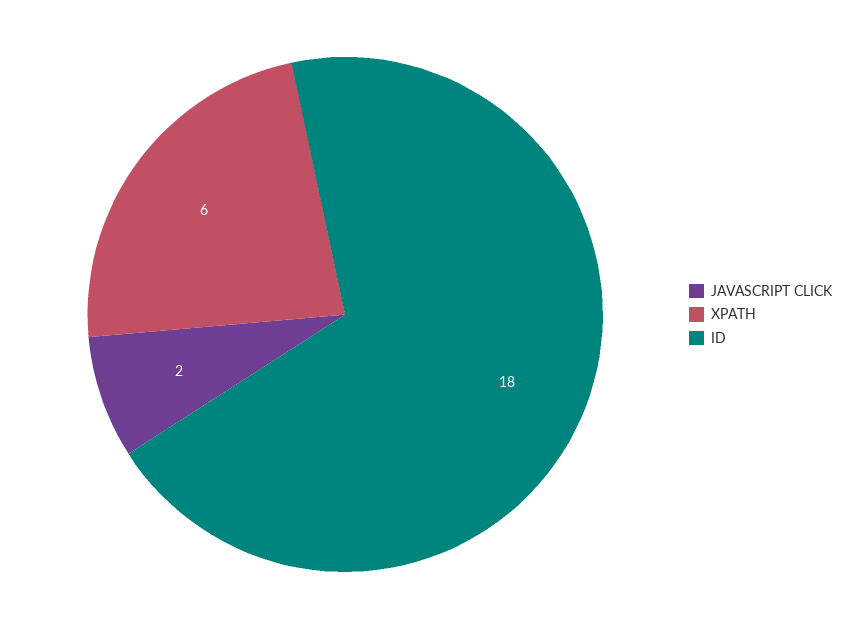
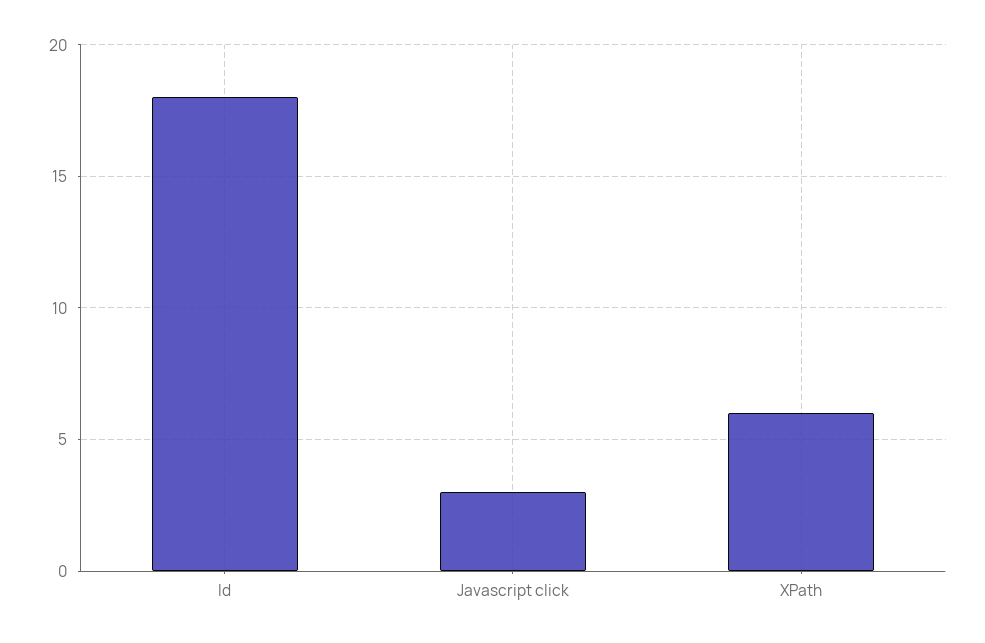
JAVASCRIPT CLICK: 2 -> 3

